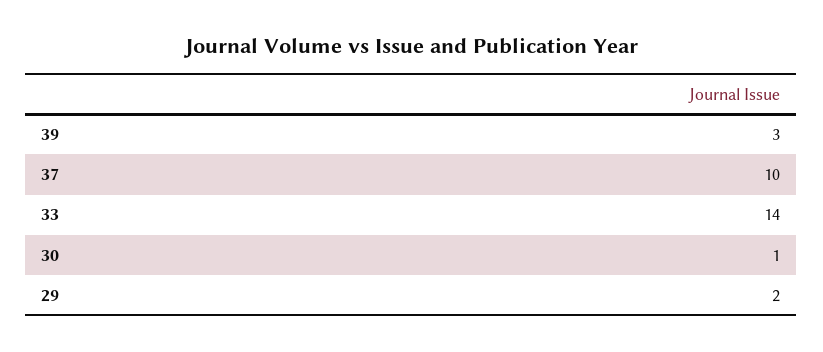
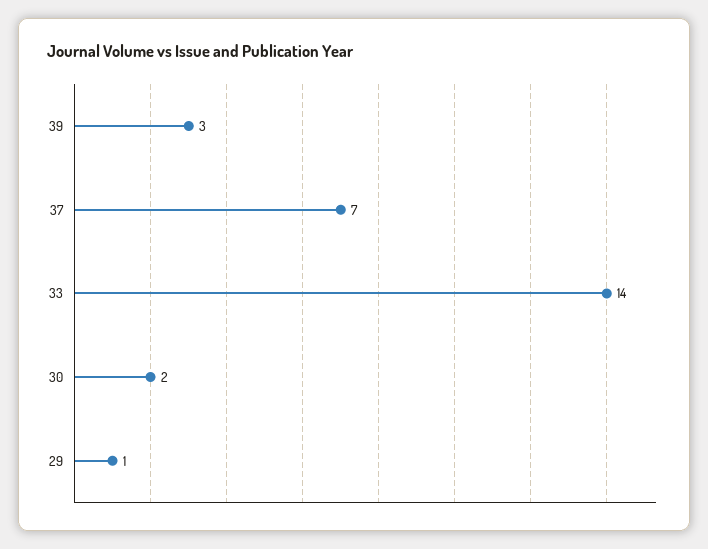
37: 10 -> 7
30: 1 -> 2
29: 2 -> 1

